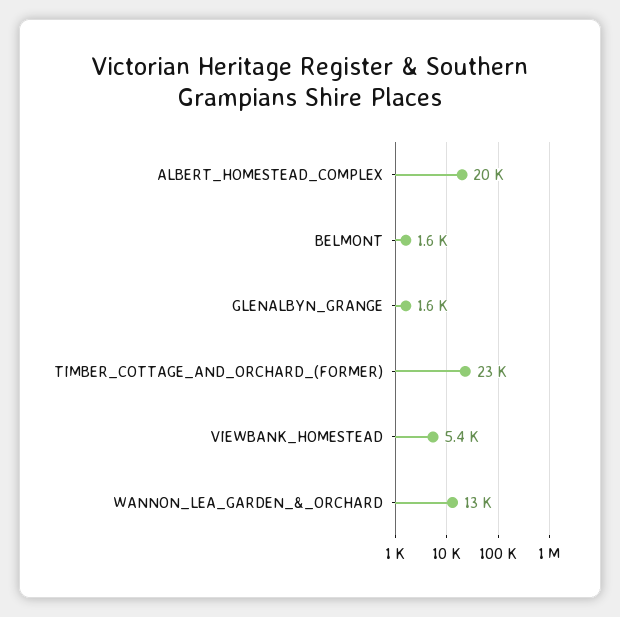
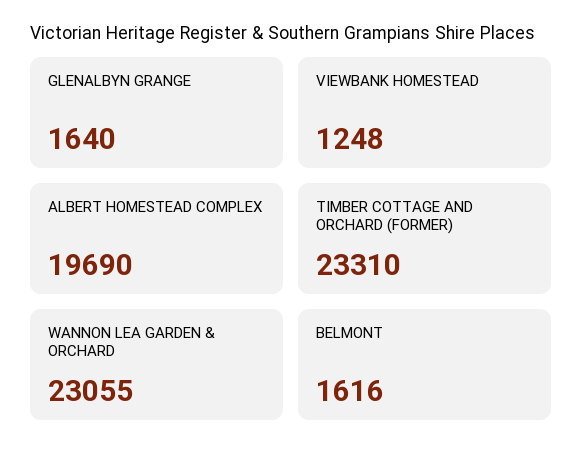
VIEWBANK_HOMESTEAD: 5400 -> 1248
WANNON_LEA_GARDEN_&_ORCHARD: 13000 -> 23055

